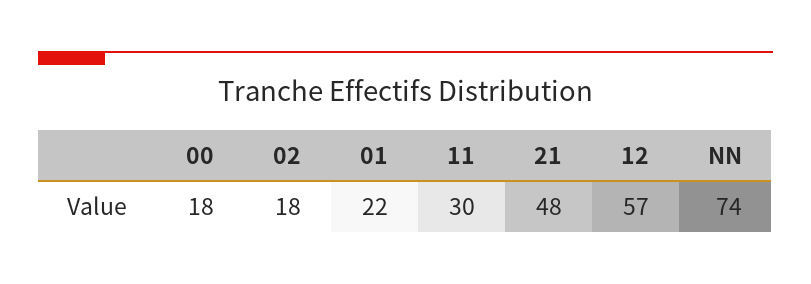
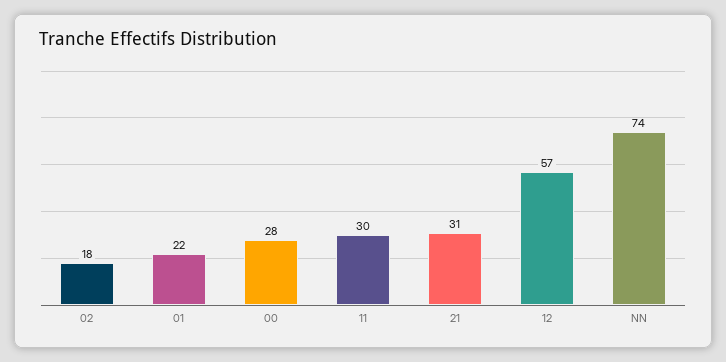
00: 18 -> 28
21: 48 -> 31

